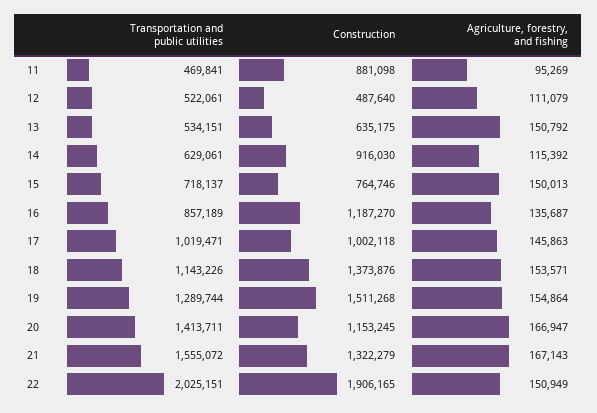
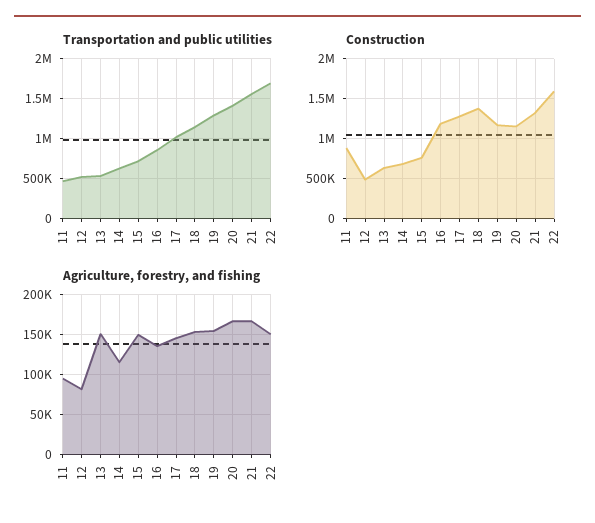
Agriculture, forestry, and fishing, 12: 111079 -> 80000
Construction, 14: 916030 -> 700000
Construction, 17: 1002118 -> 1300000
Construction, 19: 1511268 -> 1200000
Transportation and public utilities, 22: 2025151 -> 1700000
Construction, 22: 1906165 -> 1600000

